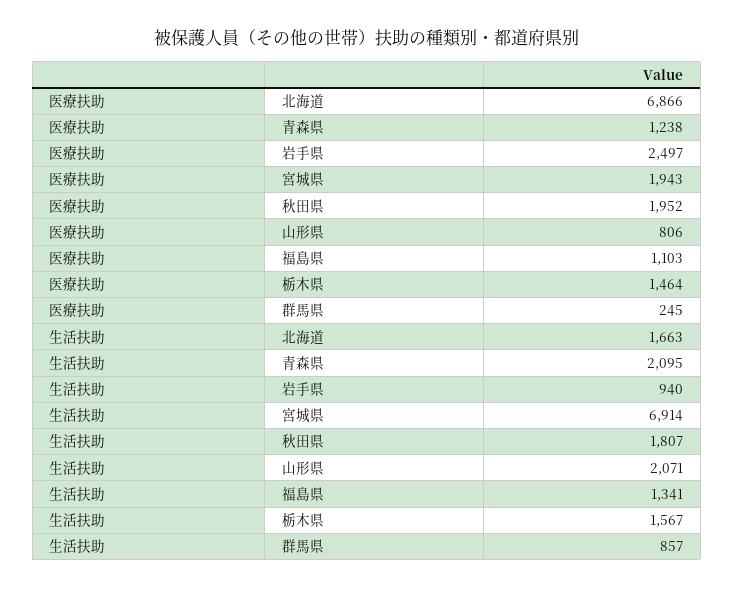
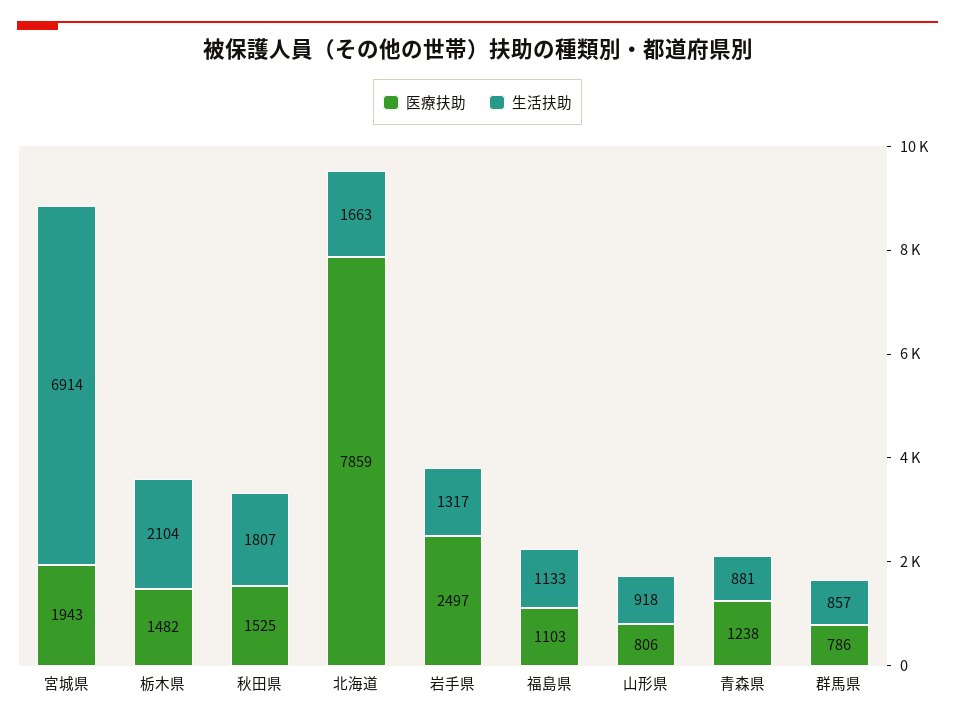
医療扶助, 北海道: 6866 -> 7859
医療扶助, 秋田県: 1952 -> 1525
医療扶助, 栃木県: 1464 -> 1482
医療扶助, 群馬県: 245 -> 786
生活扶助, 青森県: 2095 -> 881
生活扶助, 岩手県: 940 -> 1317
生活扶助, 山形県: 2071 -> 918
生活扶助, 福島県: 1341 -> 1133
生活扶助, 栃木県: 1567 -> 2104

